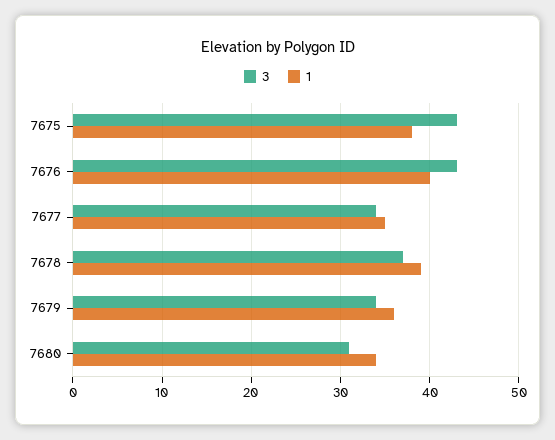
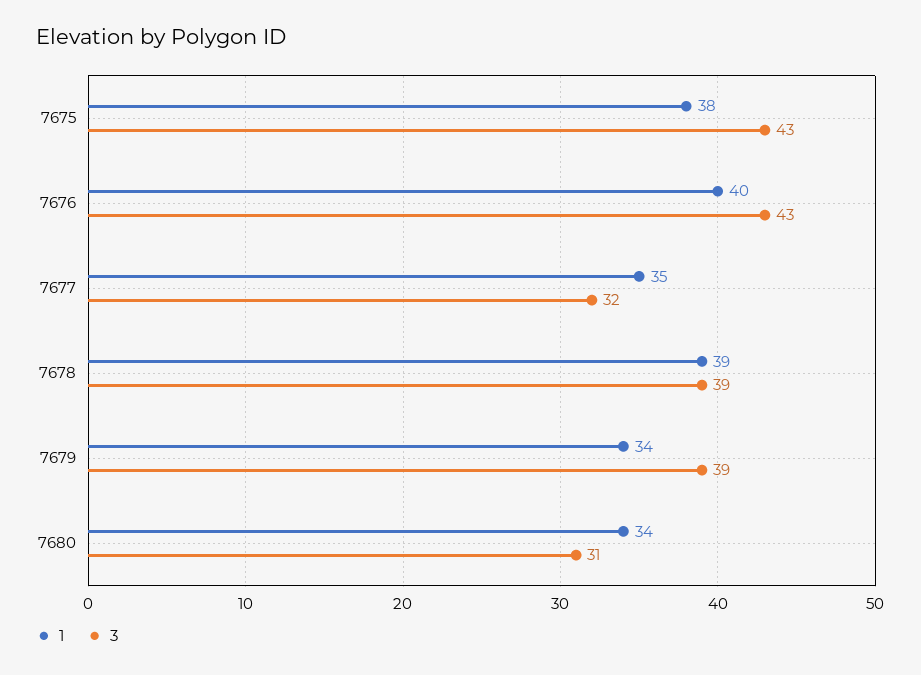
3, 7677: 34 -> 32
3, 7678: 37 -> 39
3, 7679: 34 -> 39
1, 7679: 36 -> 34

